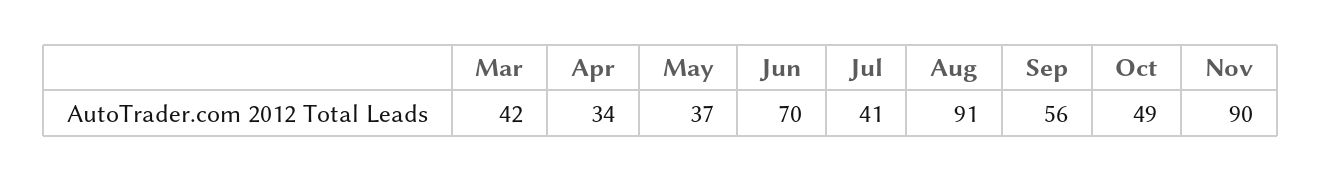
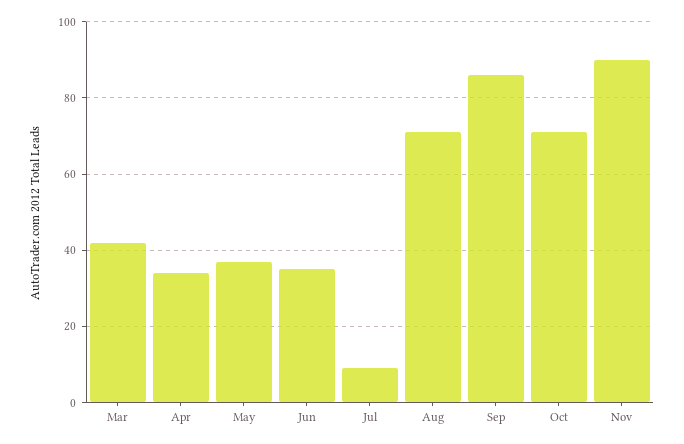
Jun: 70 -> 35
Jul: 41 -> 10
Aug: 91 -> 70
Sep: 56 -> 85
Oct: 49 -> 70

